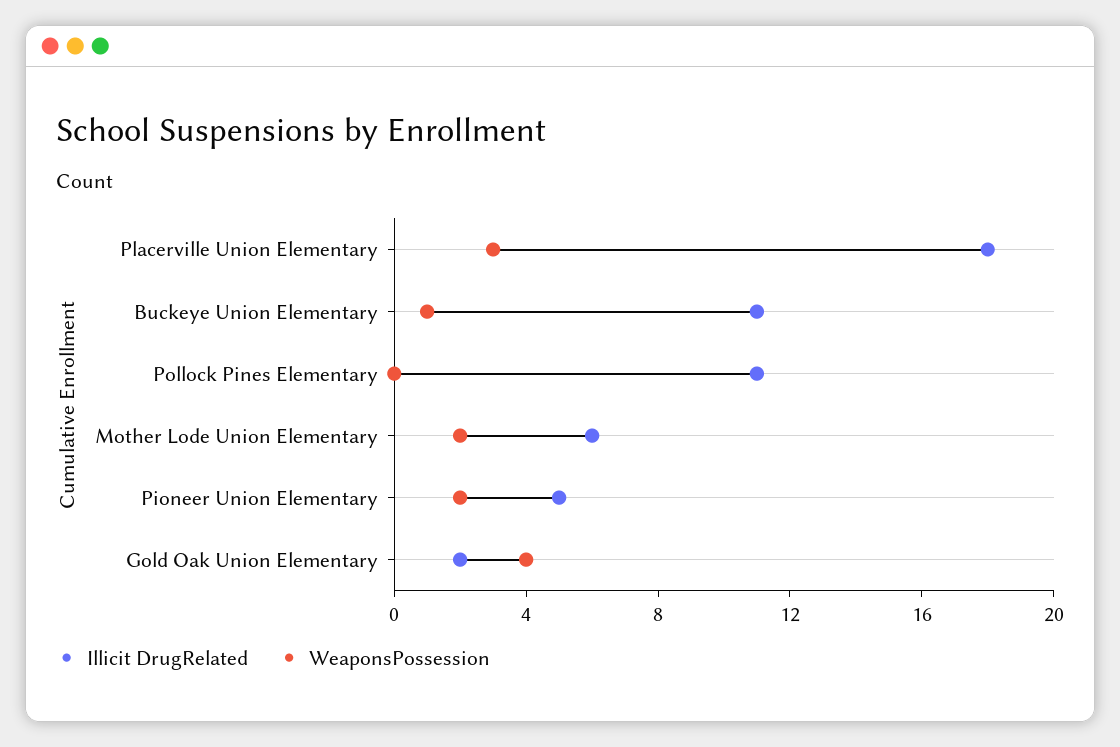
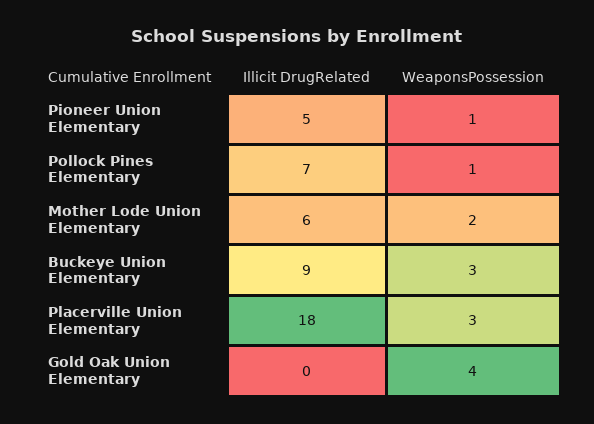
Illicit DrugRelated, Buckeye Union Elementary: 11 -> 9
WeaponsPossession, Buckeye Union Elementary: 1 -> 3
Illicit DrugRelated, Pollock Pines Elementary: 11 -> 7
WeaponsPossession, Pollock Pines Elementary: 0 -> 1
WeaponsPossession, Pioneer Union Elementary: 2 -> 1
Illicit DrugRelated, Gold Oak Union Elementary: 2 -> 0

